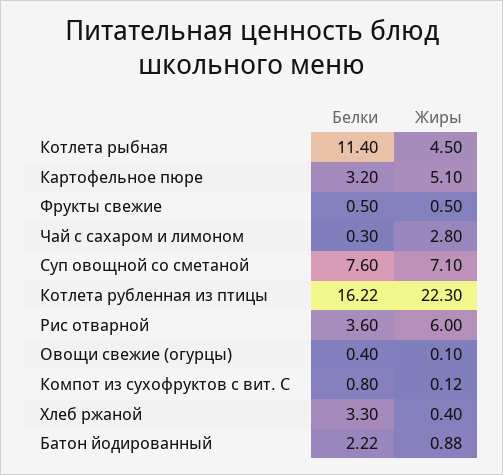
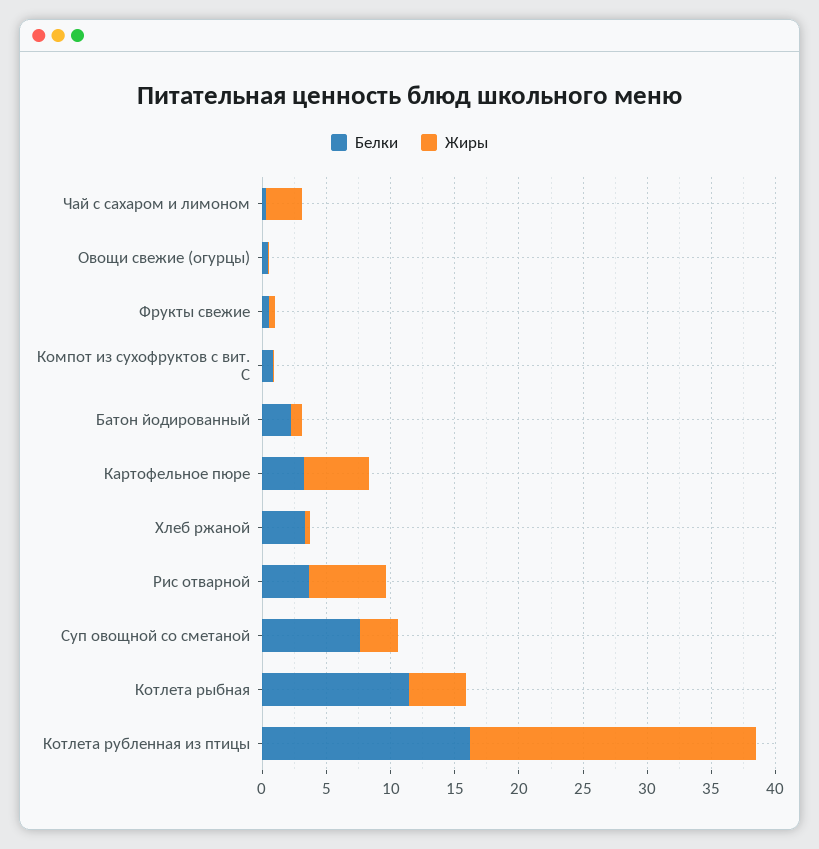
Жиры, Суп овощной со сметаной: 7.1 -> 3

